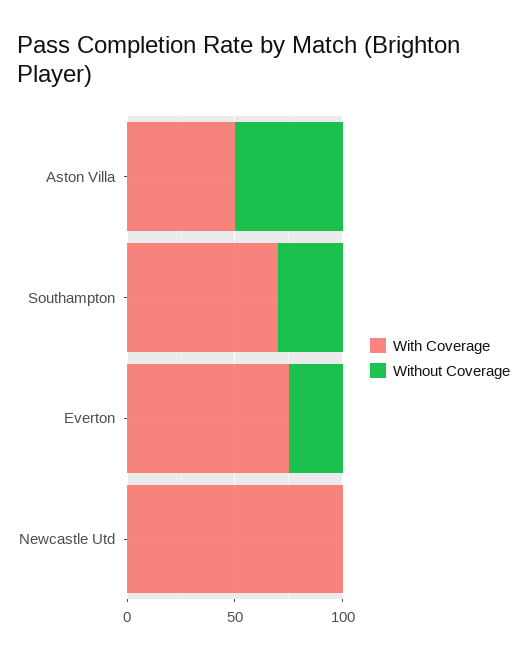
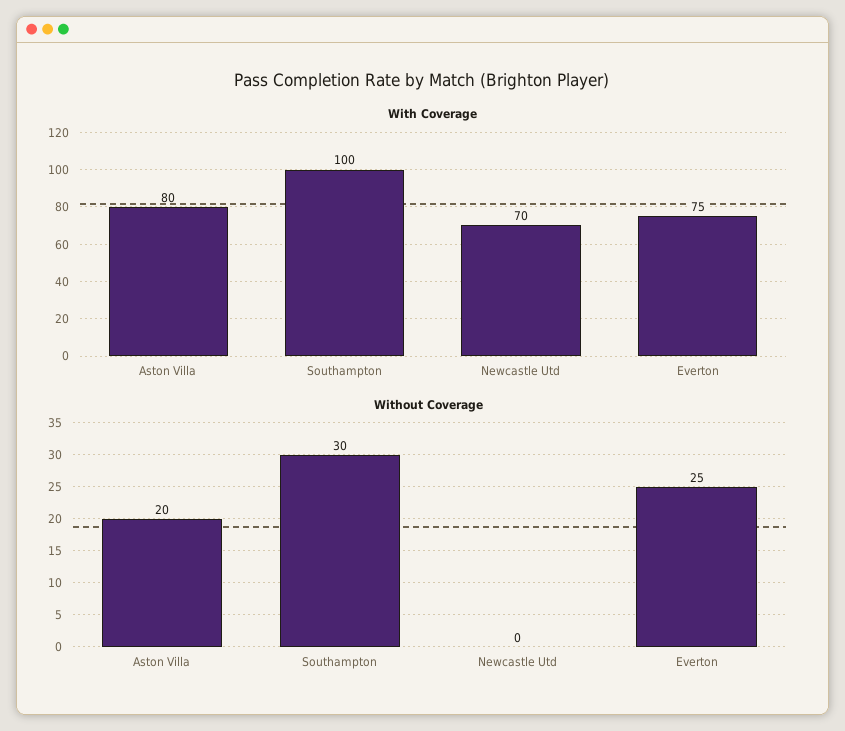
With Coverage, Aston Villa: 50 -> 80
Without Coverage, Aston Villa: 50 -> 20
With Coverage, Southampton: 70 -> 100
With Coverage, Newcastle Utd: 100 -> 70

